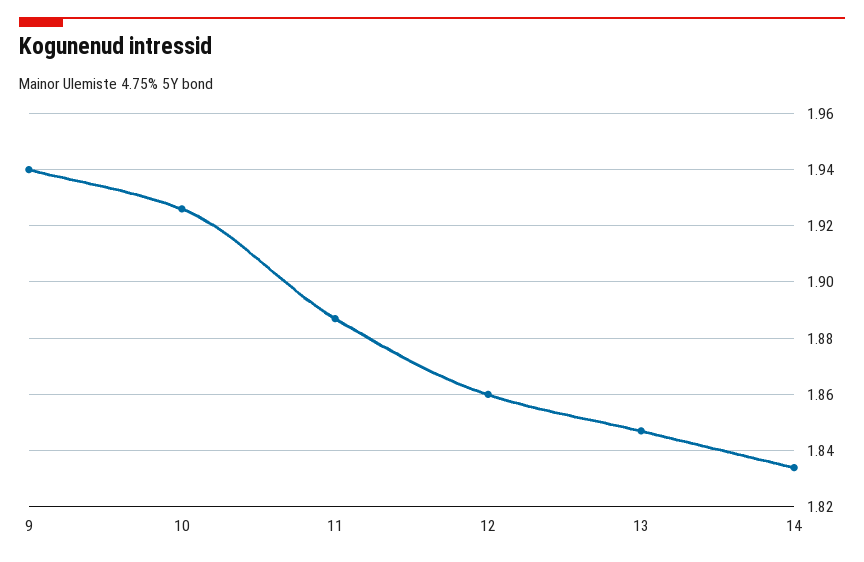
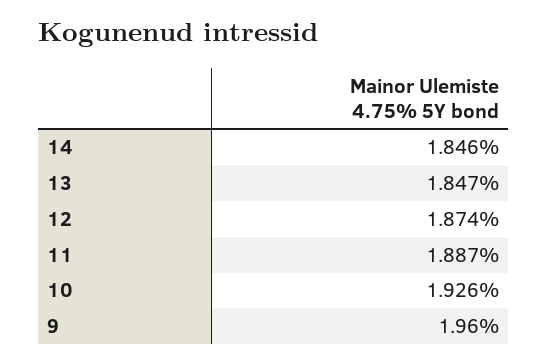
9: 1.94 -> 1.96
12: 1.86 -> 1.874
14: 1.835 -> 1.846

